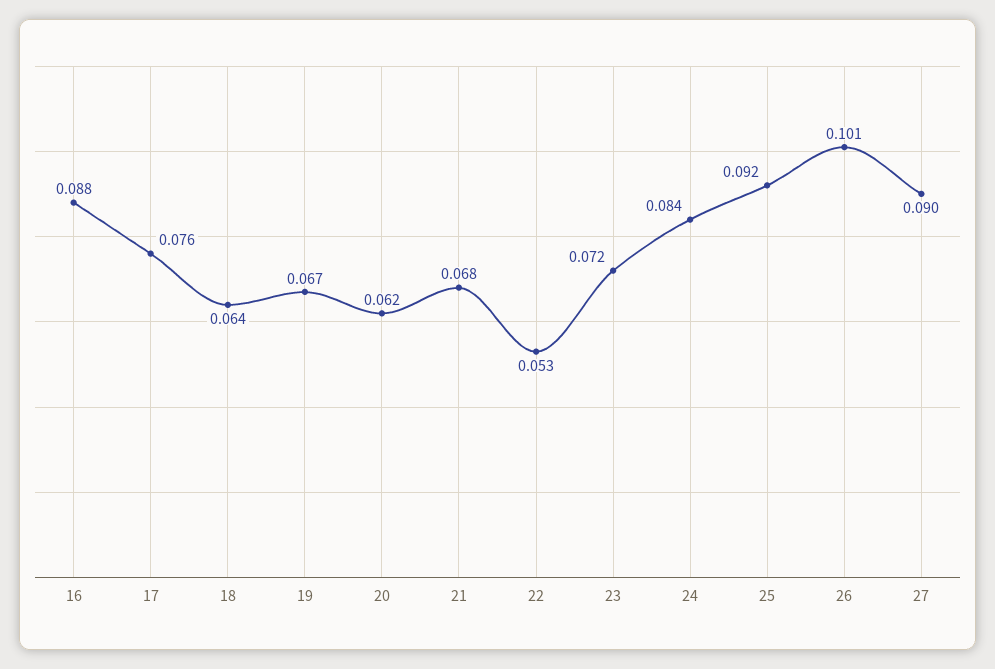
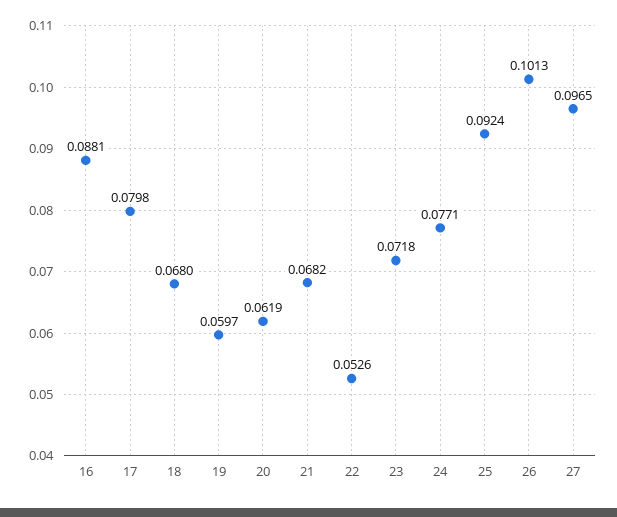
17: 0.076 -> 0.0798
18: 0.064 -> 0.068
19: 0.067 -> 0.0597
24: 0.084 -> 0.0771
27: 0.09 -> 0.0965

